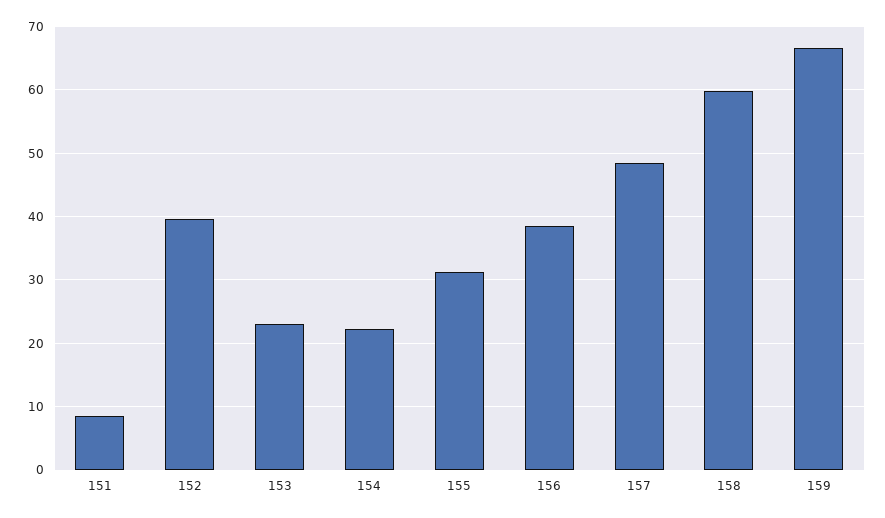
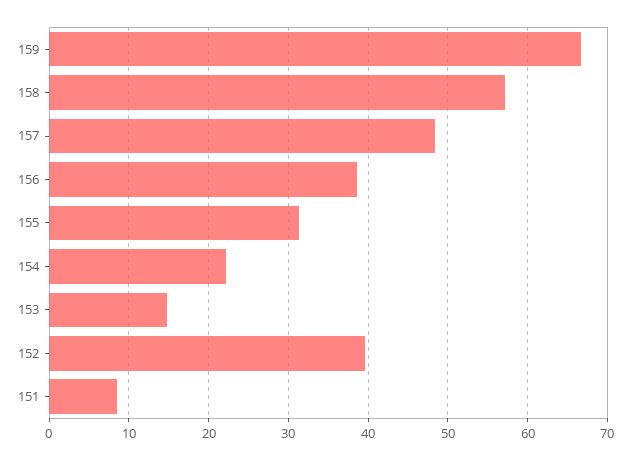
153: 23 -> 15
158: 60 -> 57

